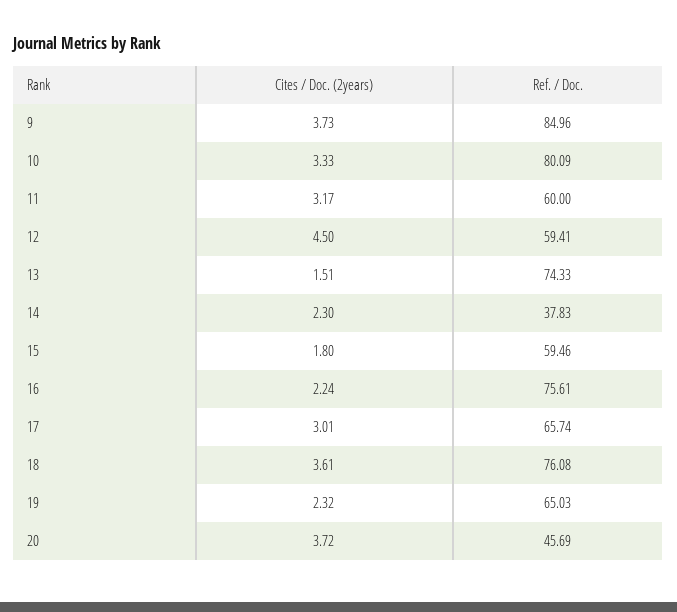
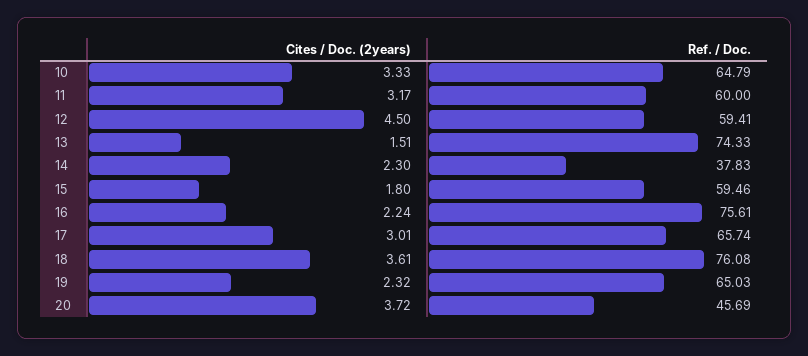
Cites / Doc. (2years), 9: 3.73 -> none
Ref. / Doc., 9: 84.96 -> none
Ref. / Doc., 10: 80.09 -> 64.79

